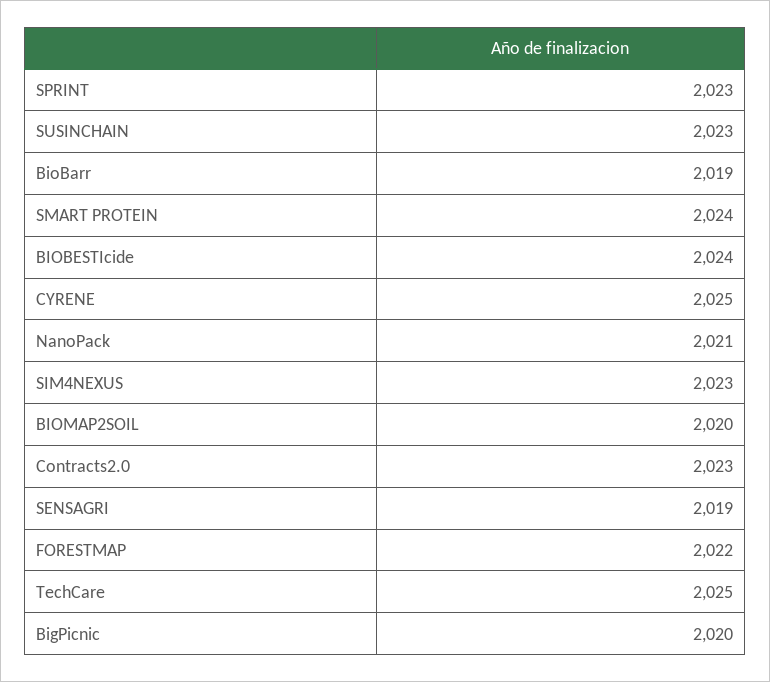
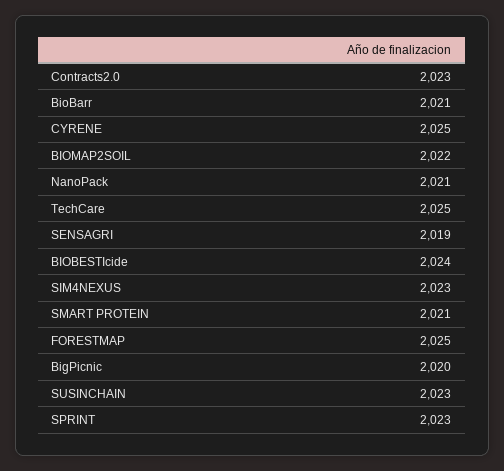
BioBarr: 2019 -> 2021
SMART PROTEIN: 2024 -> 2021
BIOMAP2SOIL: 2020 -> 2022
FORESTMAP: 2022 -> 2025

